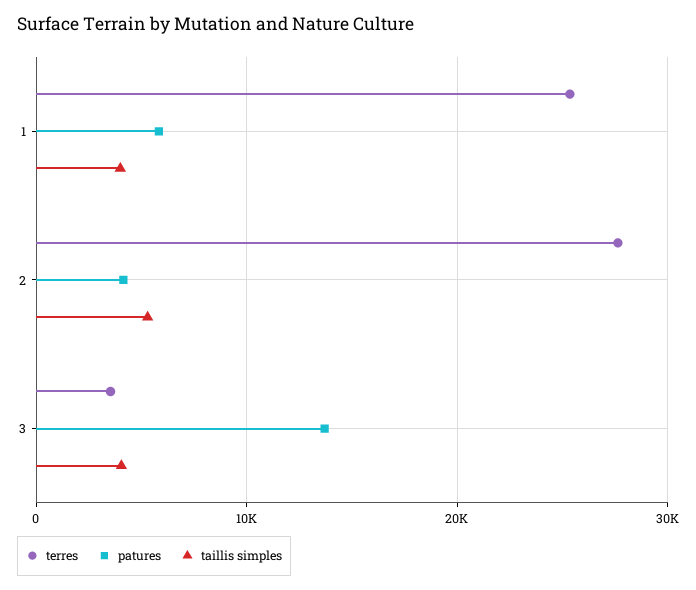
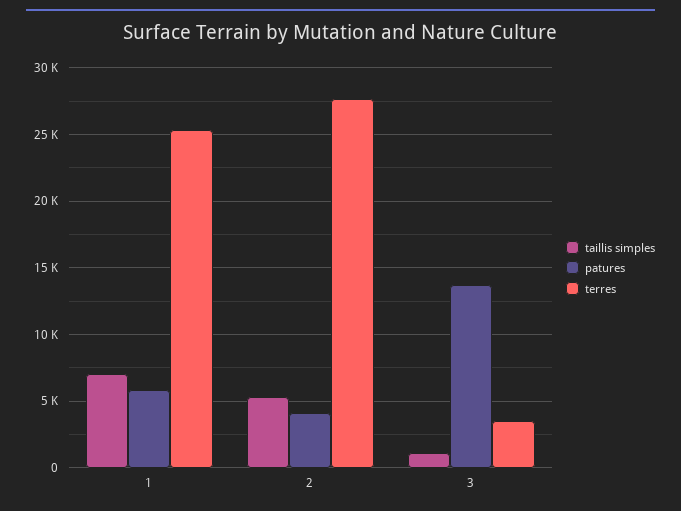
taillis simples, 1: 4000 -> 7000
taillis simples, 3: 4000 -> 1000

